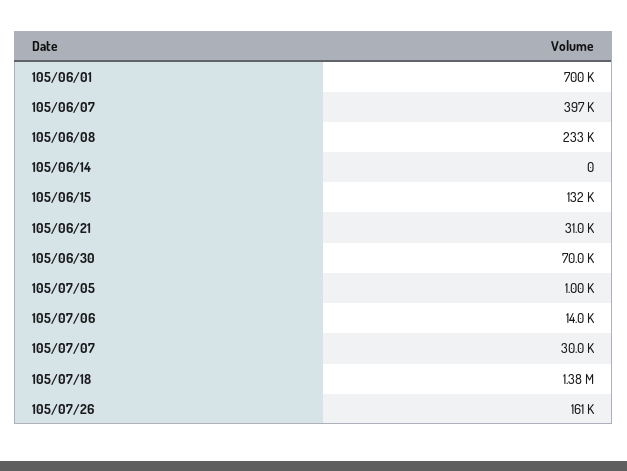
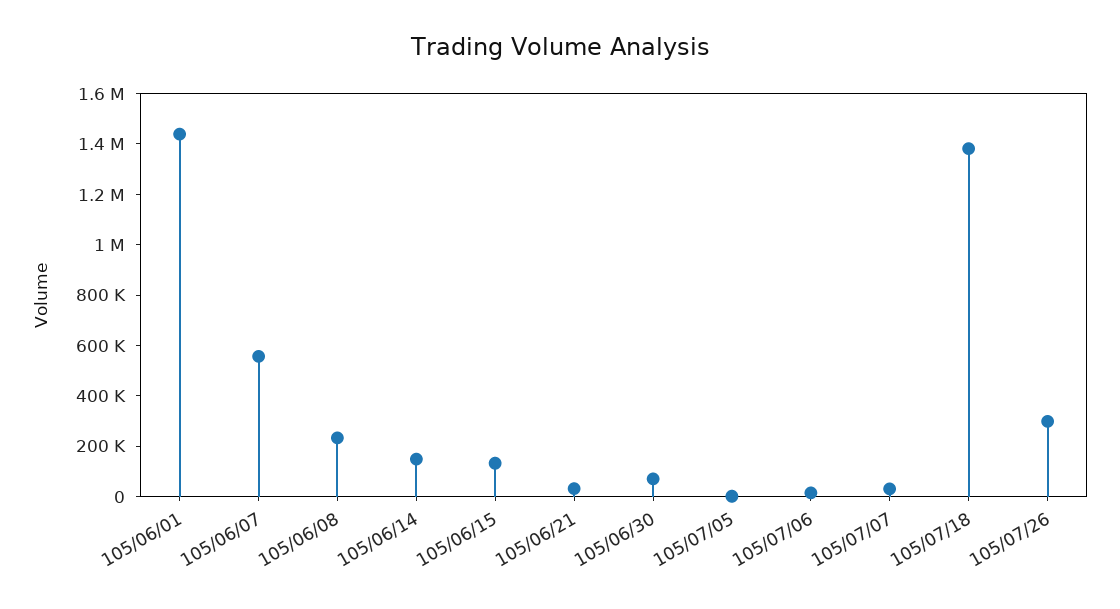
105/06/01: 700000 -> 1450000
105/06/07: 397000 -> 550000
105/06/14: 0 -> 150000
105/07/26: 161000 -> 300000

